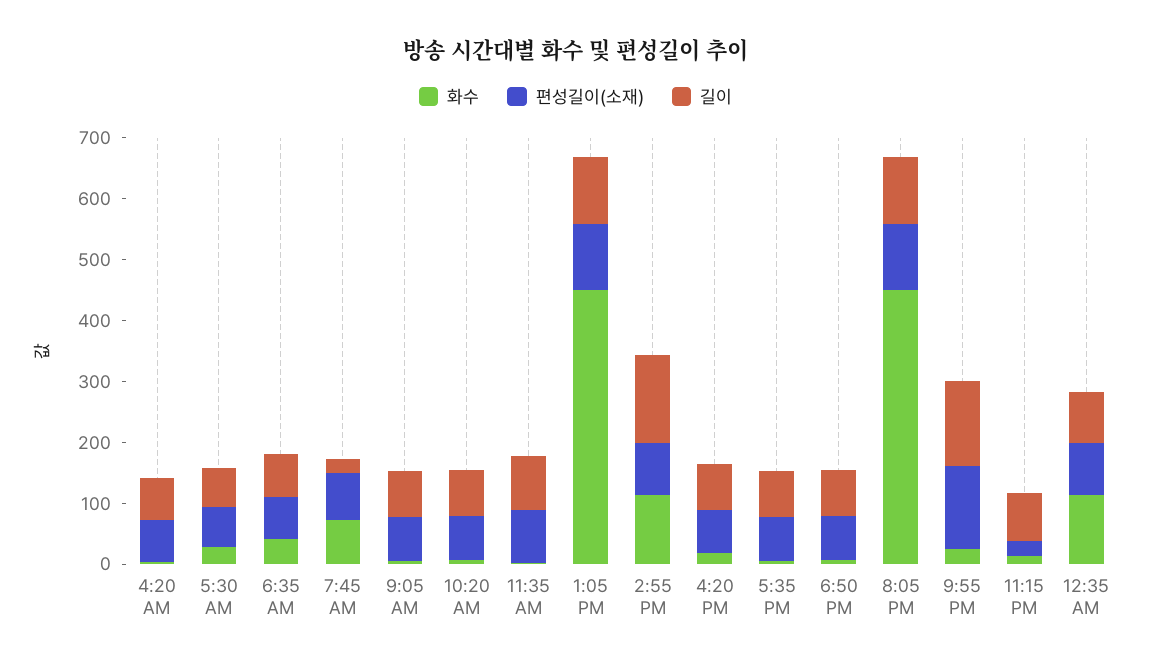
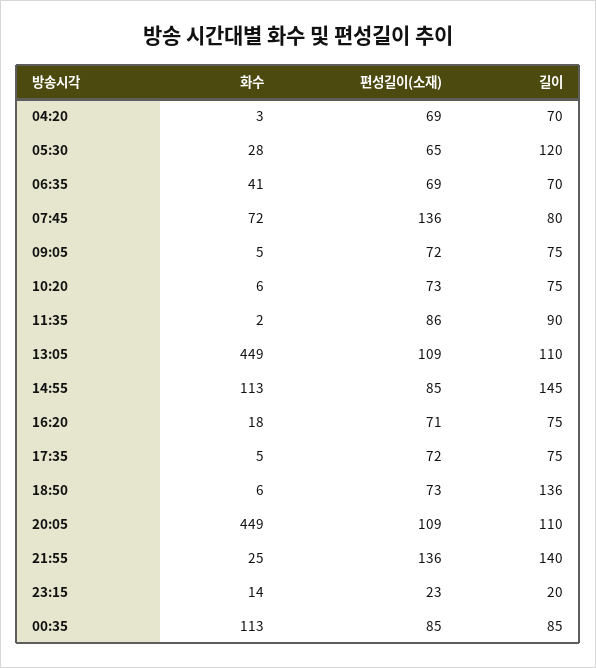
길이, 5:30 AM: 60 -> 120
편성길이(소재), 7:45 AM: 80 -> 136
길이, 7:45 AM: 20 -> 80
길이, 6:50 PM: 80 -> 136
길이, 11:15 PM: 80 -> 20

